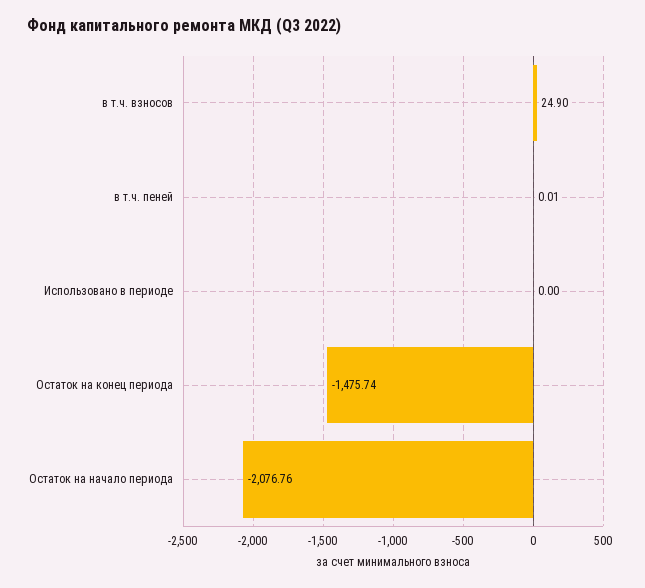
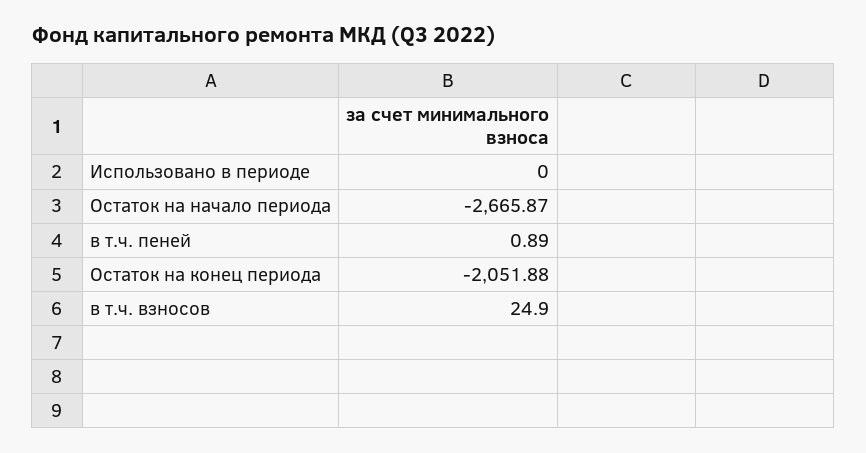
в т.ч. пеней: 0.01 -> 0.89
Остаток на конец периода: -1475.74 -> -2051.88
Остаток на начало периода: -2076.76 -> -2665.87

